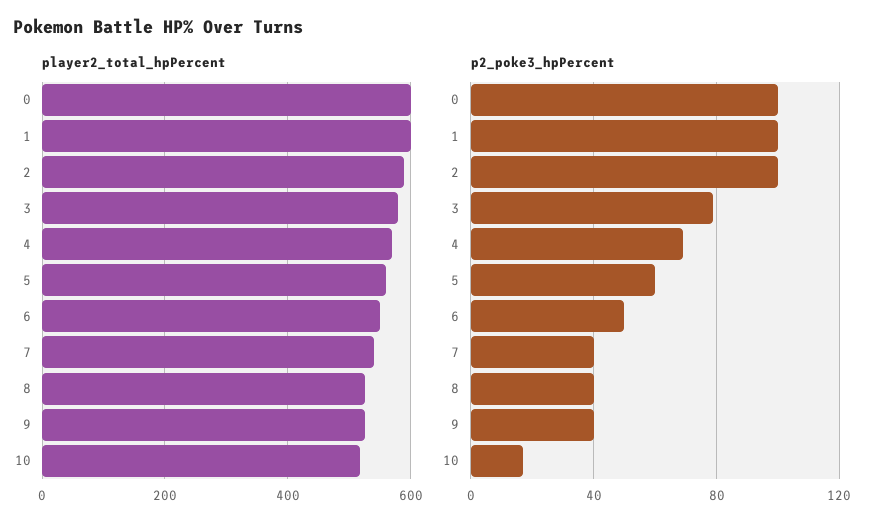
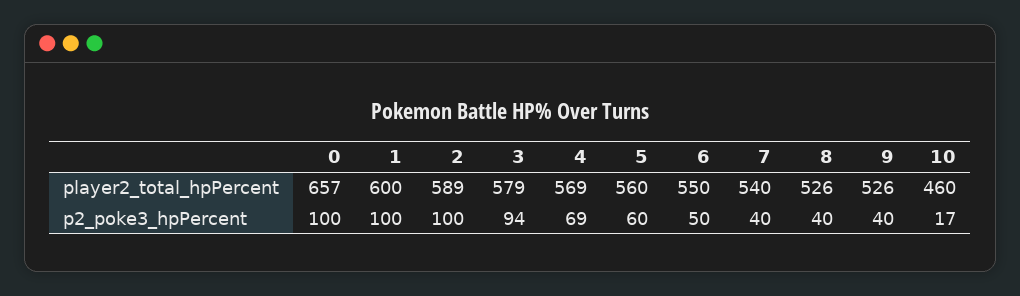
player2_total_hpPercent, 0: 600 -> 657
player2_total_hpPercent, 10: 520 -> 460
p2_poke3_hpPercent, 3: 80 -> 94

